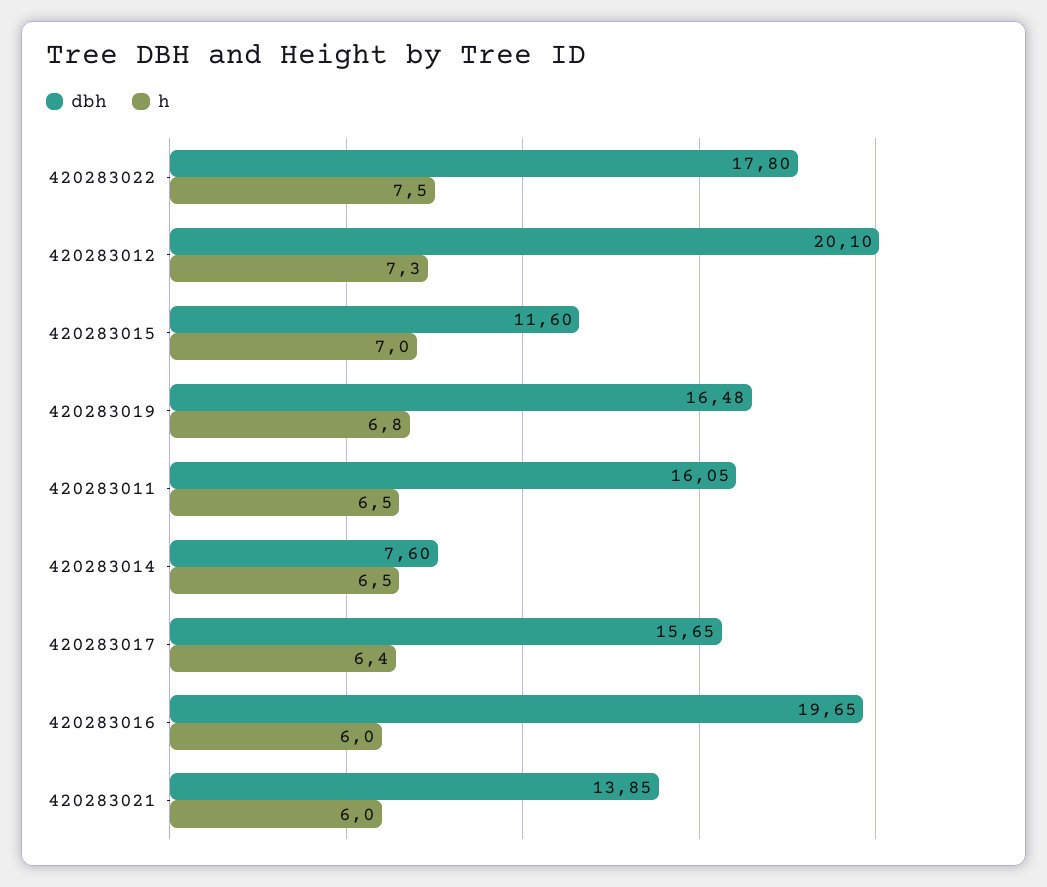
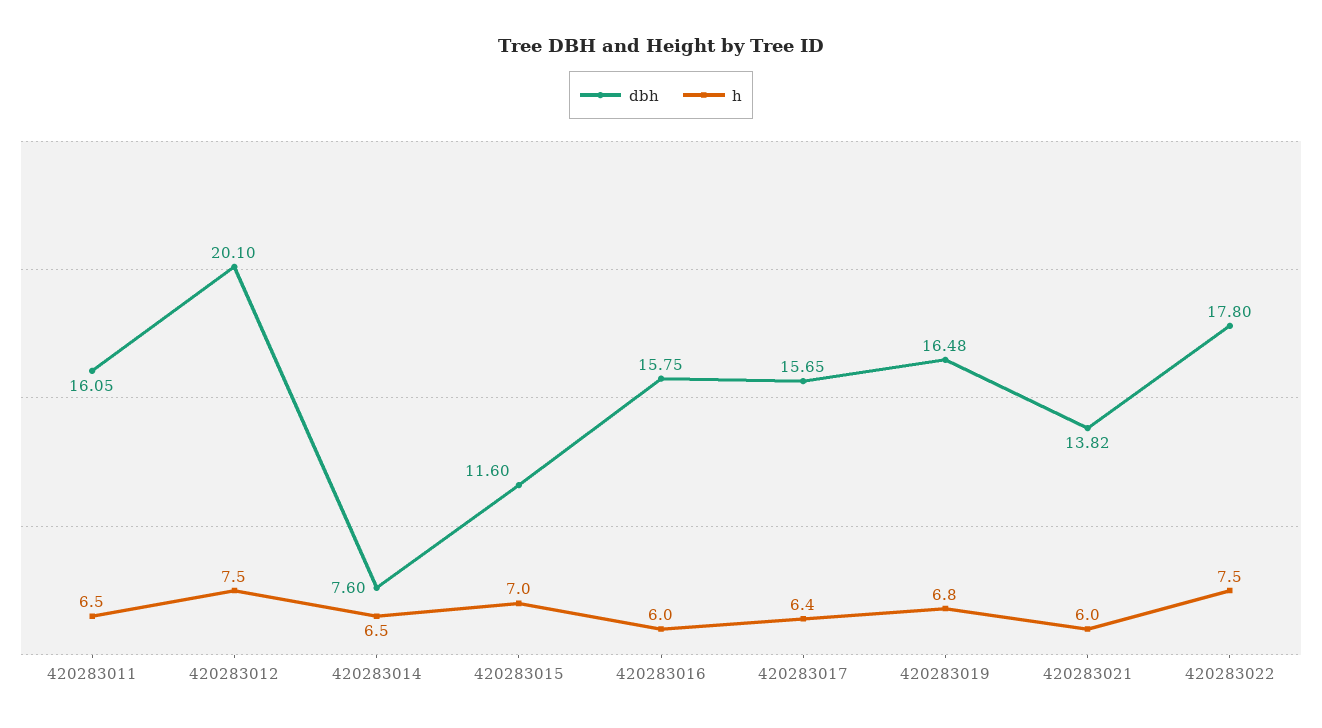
h, 420283012: 7.3 -> 7.5
dbh, 420283016: 19.65 -> 15.75
dbh, 420283021: 13.85 -> 13.82

